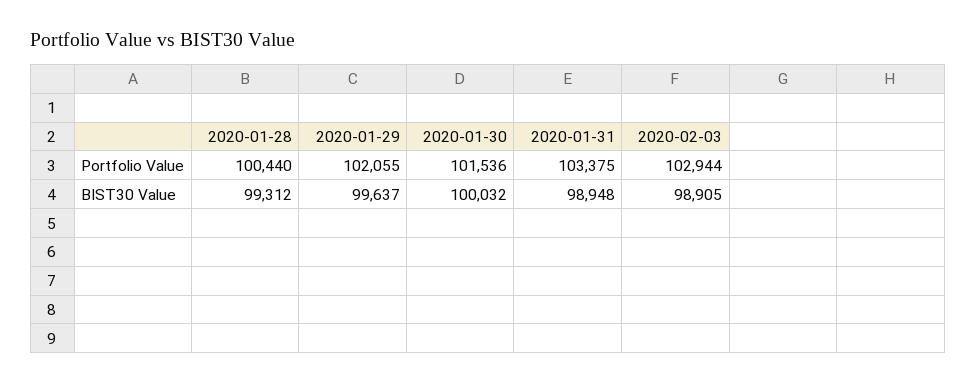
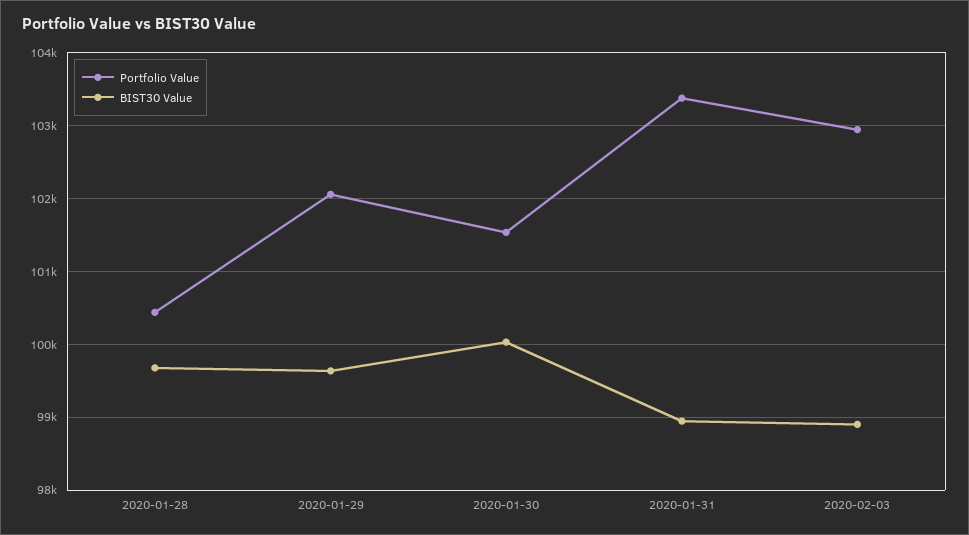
BIST30 Value, 2020-01-28: 99312 -> 99700

